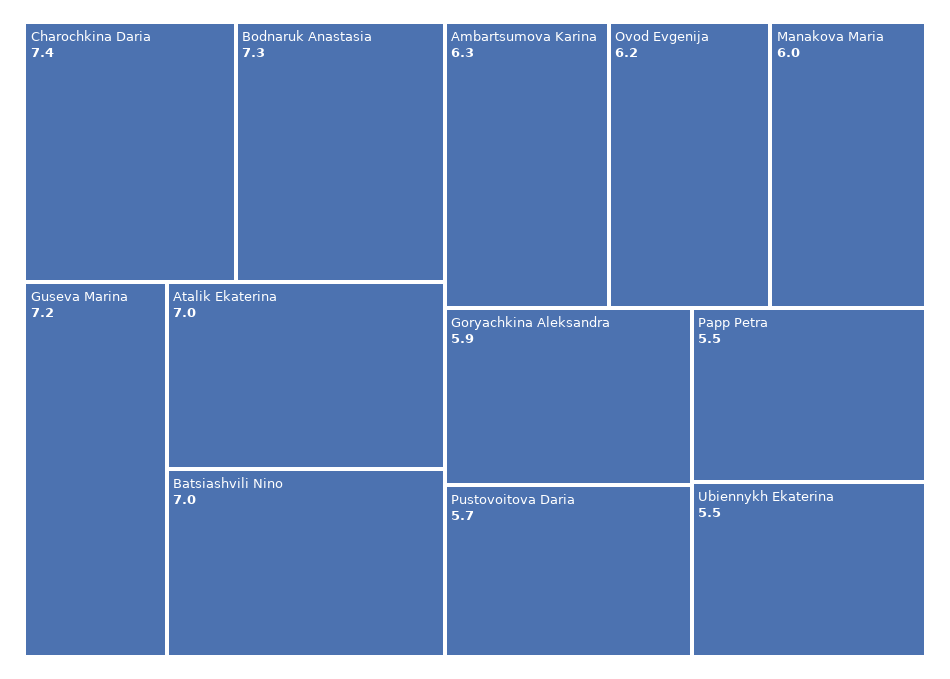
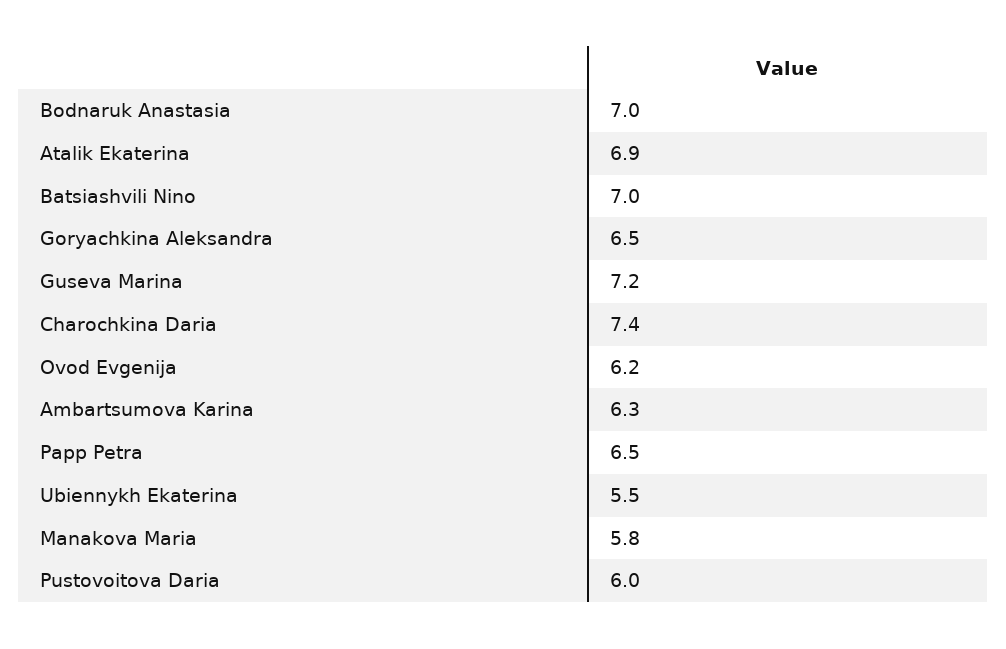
Bodnaruk Anastasia: 7.3 -> 7
Atalik Ekaterina: 7 -> 6.9
Manakova Maria: 6 -> 5.8
Goryachkina Aleksandra: 5.9 -> 6.5
Pustovoitova Daria: 5.7 -> 6
Papp Petra: 5.5 -> 6.5

